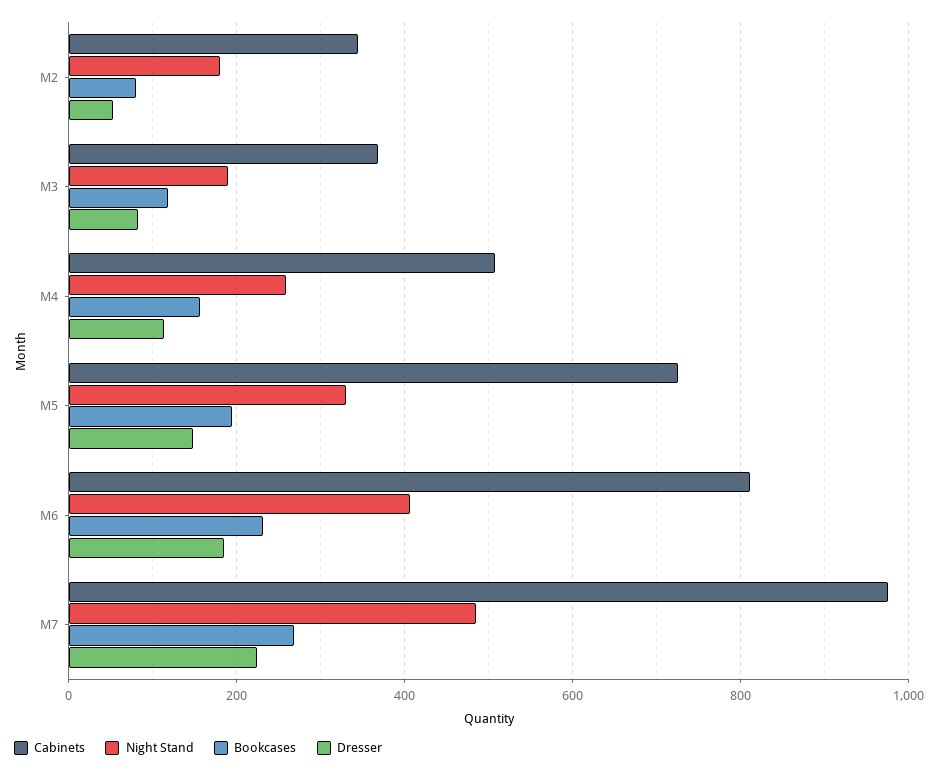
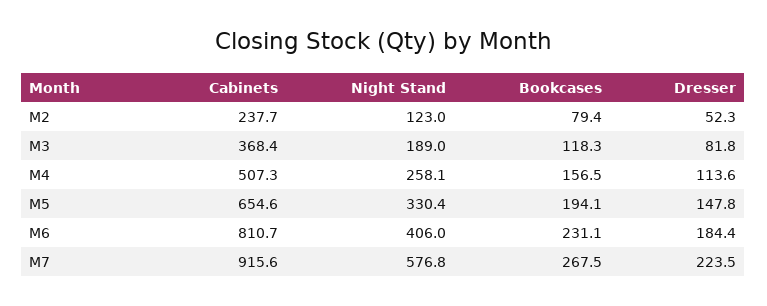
Cabinets, M2: 340 -> 237.7
Night Stand, M2: 180 -> 123
Cabinets, M5: 720 -> 654.6
Cabinets, M7: 980 -> 915.6
Night Stand, M7: 480 -> 576.8

